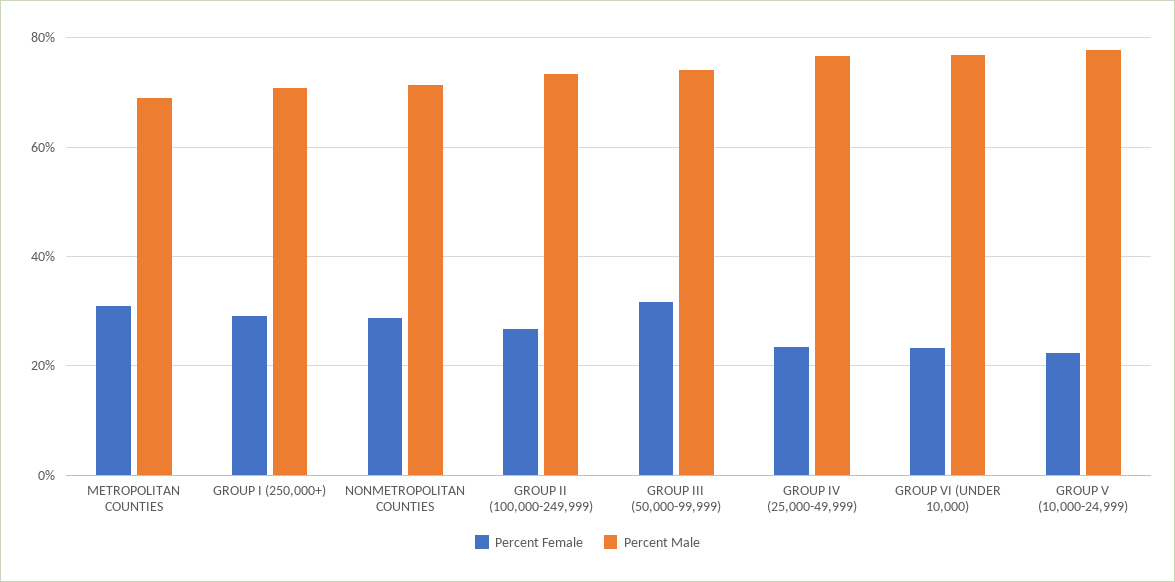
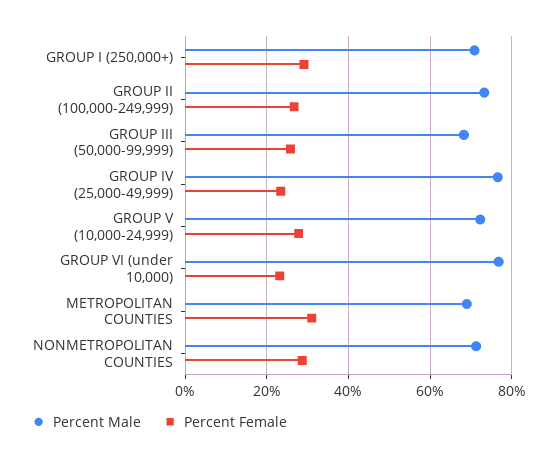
Percent Female, GROUP III (50,000-99,999): 32 -> 26
Percent Male, GROUP III (50,000-99,999): 74 -> 68
Percent Female, GROUP V (10,000-24,999): 22 -> 28
Percent Male, GROUP V (10,000-24,999): 78 -> 72

